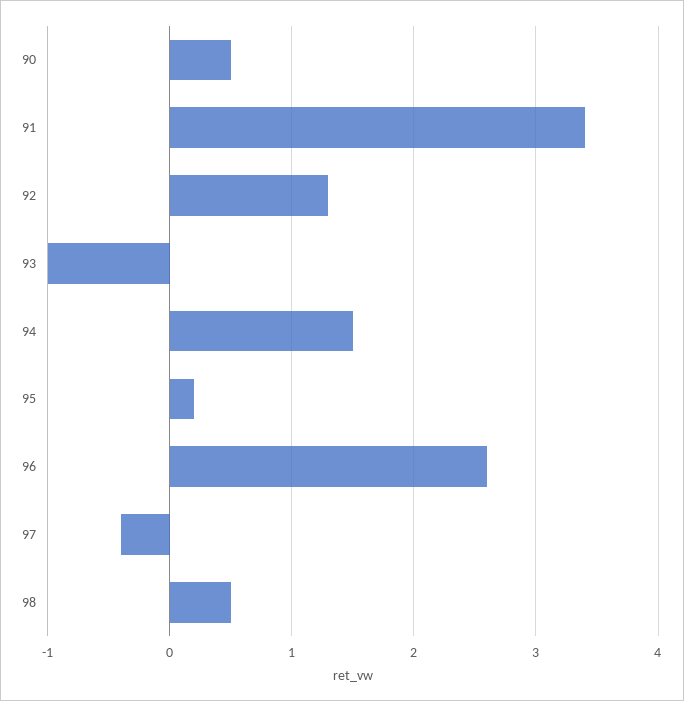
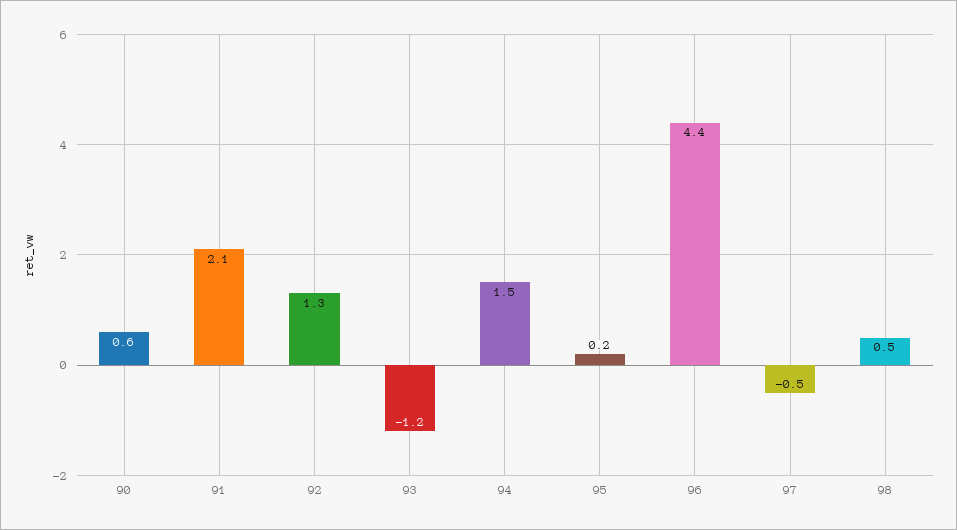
90: 0.5 -> 0.6
91: 3.4 -> 2.1
93: -1 -> -1.2
96: 2.6 -> 4.4
97: -0.4 -> -0.5

